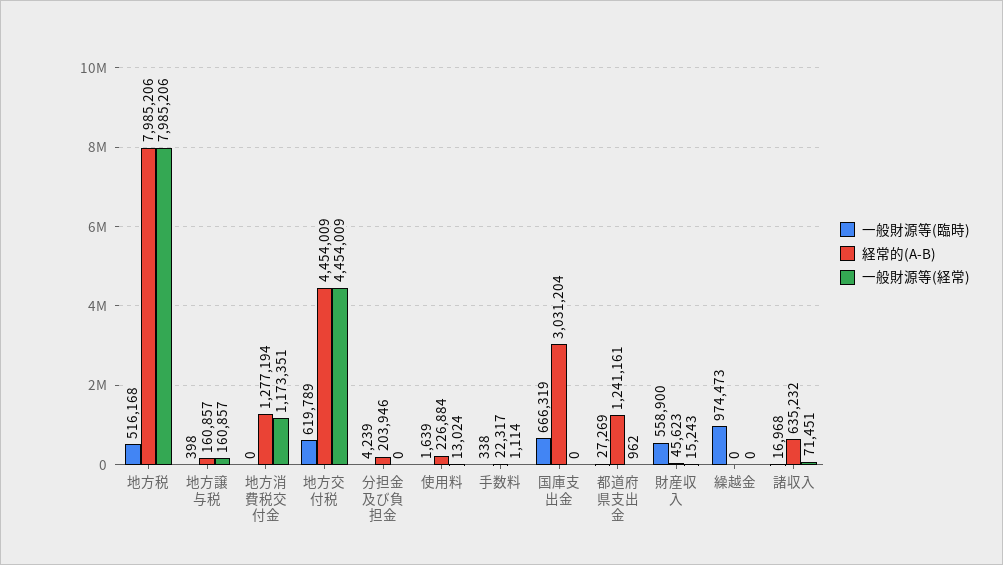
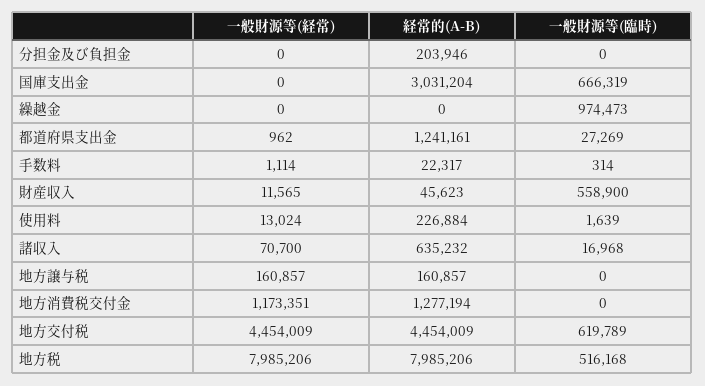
一般財源等(臨時), 地方譲与税: 398 -> 0
一般財源等(臨時), 分担金及び負担金: 4239 -> 0
一般財源等(臨時), 手数料: 338 -> 314
一般財源等(経常), 財産収入: 15243 -> 11565
一般財源等(経常), 諸収入: 71451 -> 70700

